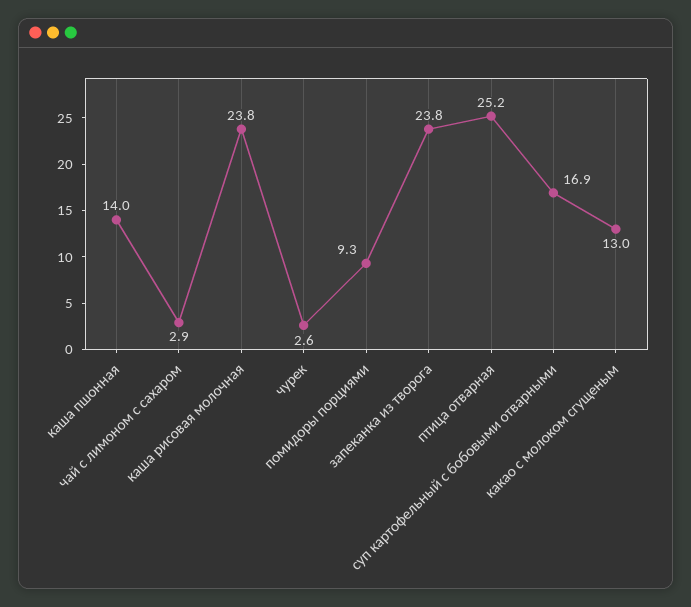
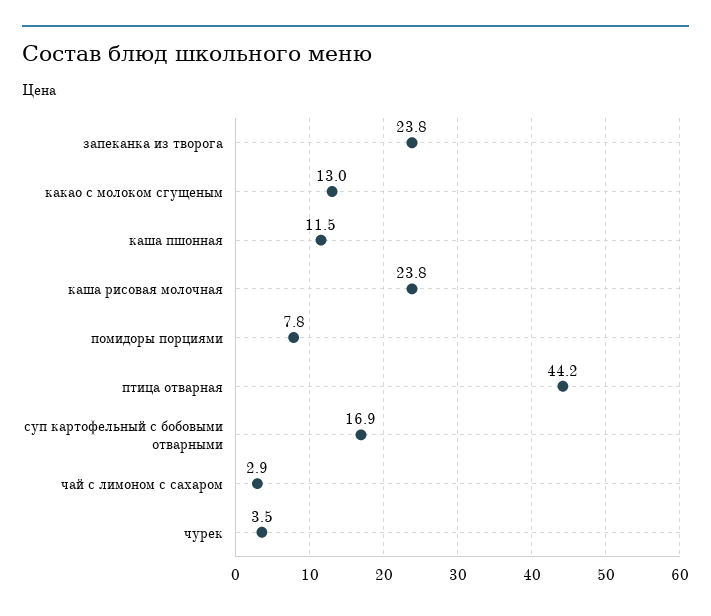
каша пшонная: 14 -> 11.5
чурек: 2.6 -> 3.5
помидоры порциями: 9.3 -> 7.8
птица отварная: 25.2 -> 44.2

